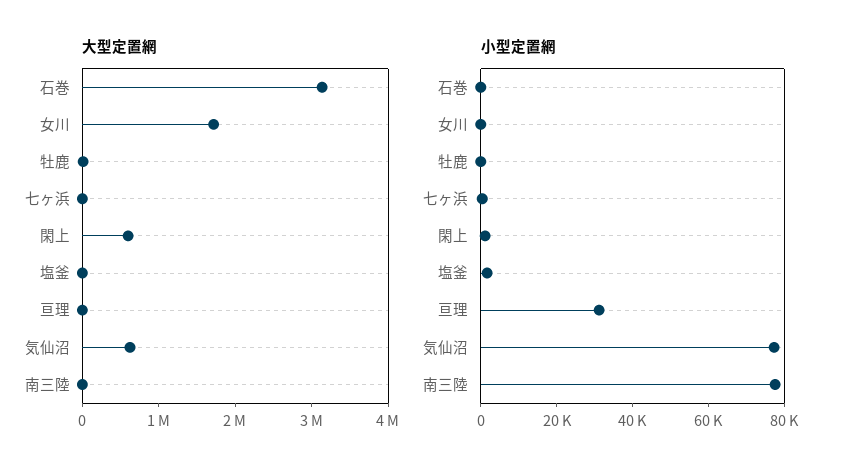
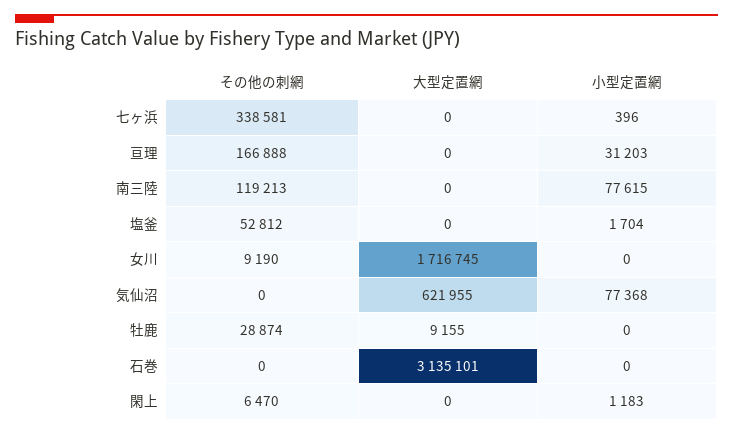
大型定置網, 閑上: 600000 -> 0
その他の刺網, 七ヶ浜: none -> 338581
その他の刺網, 亘理: none -> 166888
その他の刺網, 南三陸: none -> 119213
その他の刺網, 塩釜: none -> 52812
その他の刺網, 女川: none -> 9190
その他の刺網, 気仙沼: none -> 0
その他の刺網, 牡鹿: none -> 28874
その他の刺網, 石巻: none -> 0
その他の刺網, 閑上: none -> 6470

